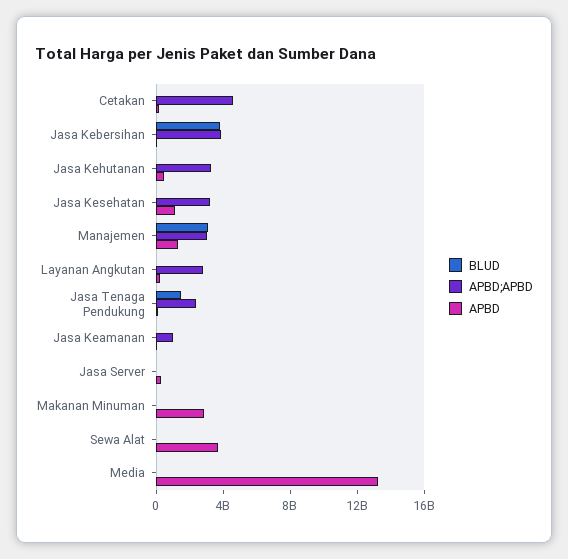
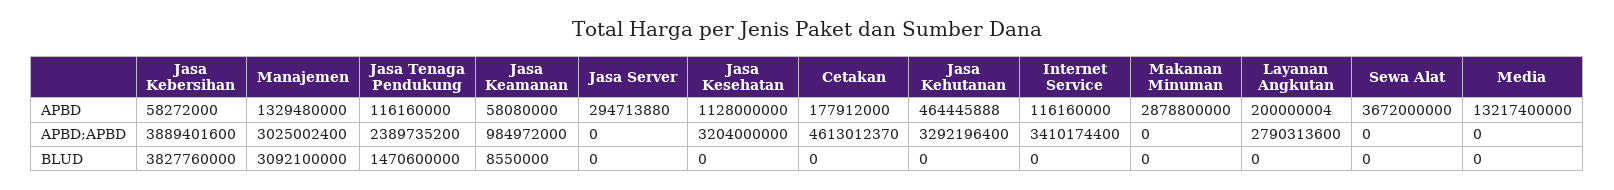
APBD, Internet Service: none -> 116160000
APBD;APBD, Internet Service: none -> 3410174400
BLUD, Internet Service: none -> 0

